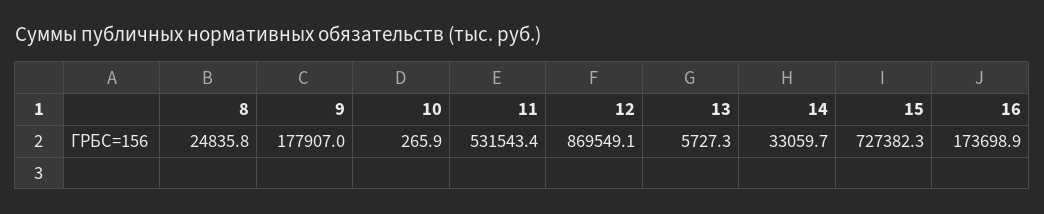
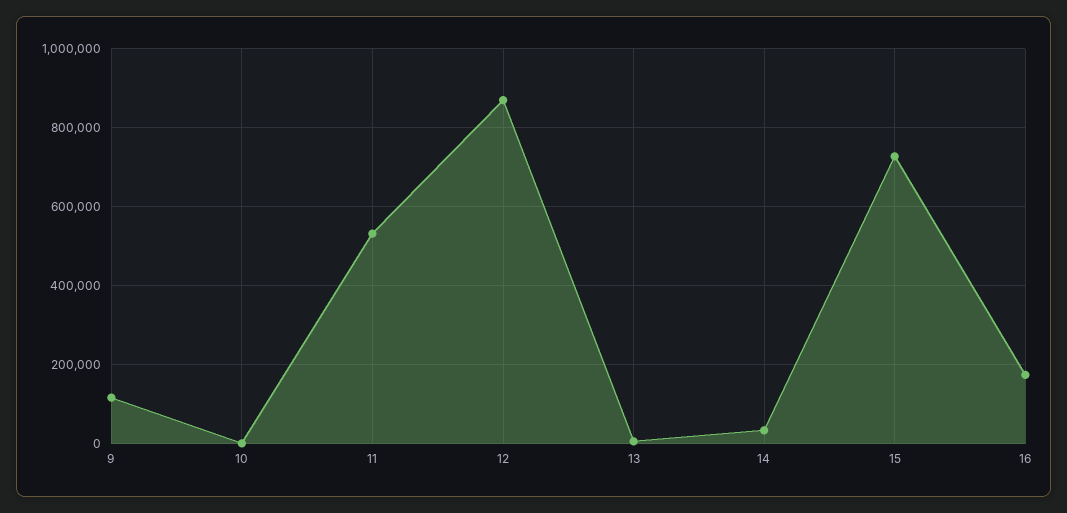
8: 24835.8 -> none
9: 177907 -> 120000

